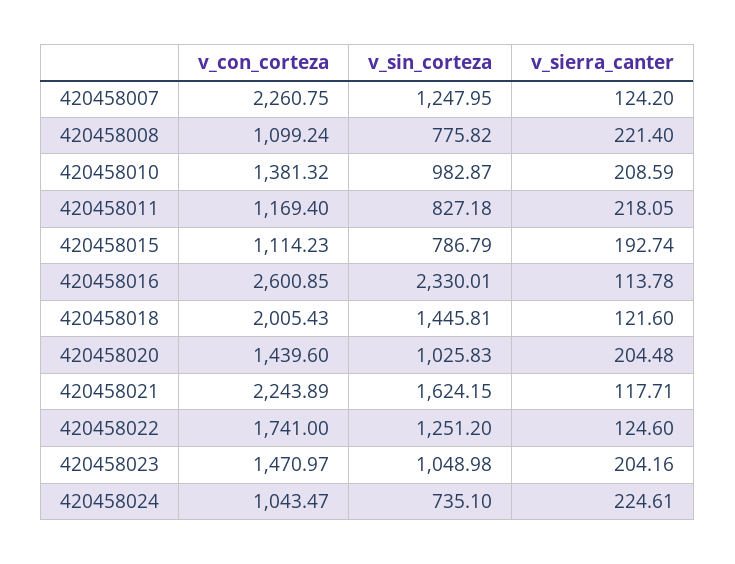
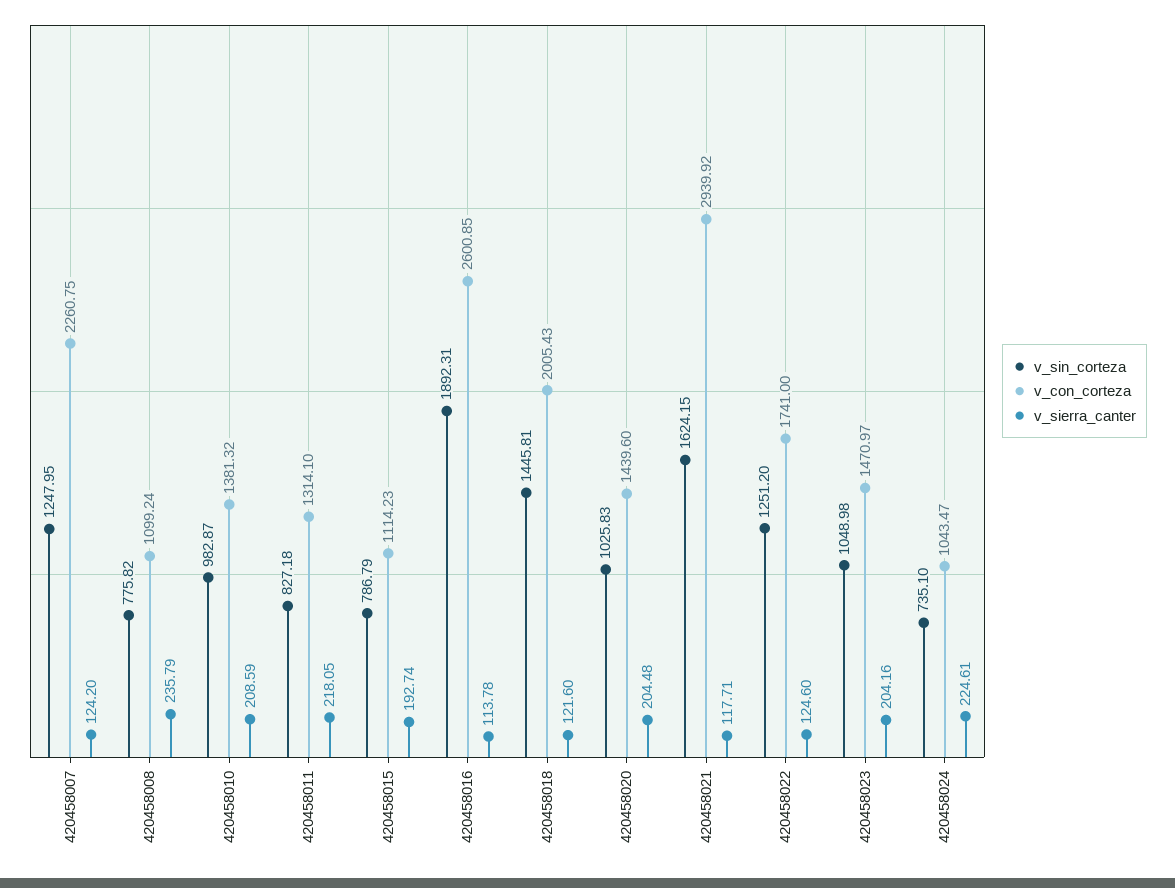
v_sierra_canter, 420458008: 221.4 -> 235.79
v_con_corteza, 420458011: 1169.4 -> 1314.1
v_sin_corteza, 420458016: 2330.01 -> 1892.31
v_con_corteza, 420458021: 2243.89 -> 2939.92

